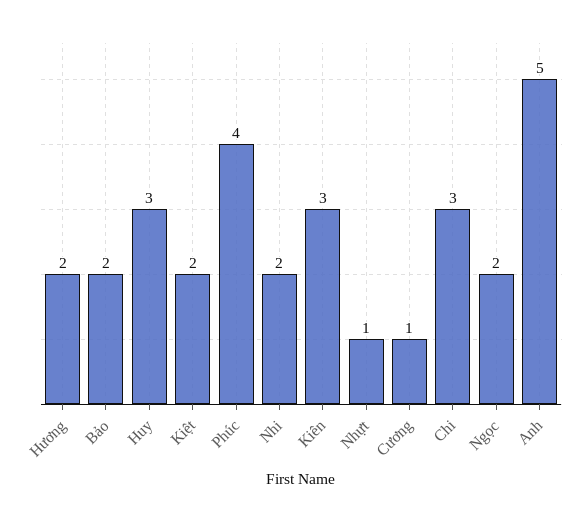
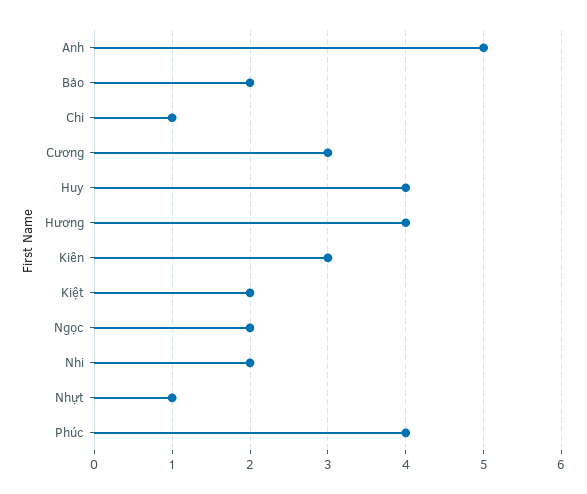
Hương: 2 -> 4
Huy: 3 -> 4
Cương: 1 -> 3
Chi: 3 -> 1

